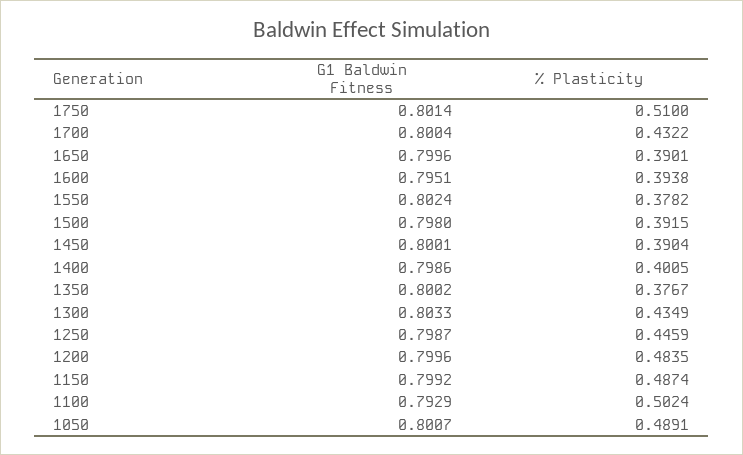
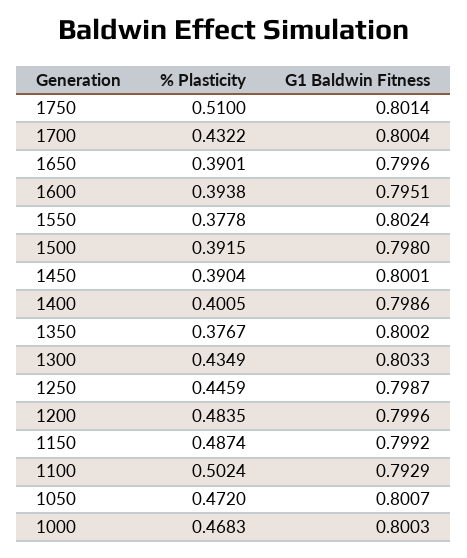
% Plasticity, 1550: 0.3782 -> 0.3778
% Plasticity, 1050: 0.4891 -> 0.472
% Plasticity, 1000: none -> 0.4683
G1 Baldwin Fitness, 1000: none -> 0.8003

